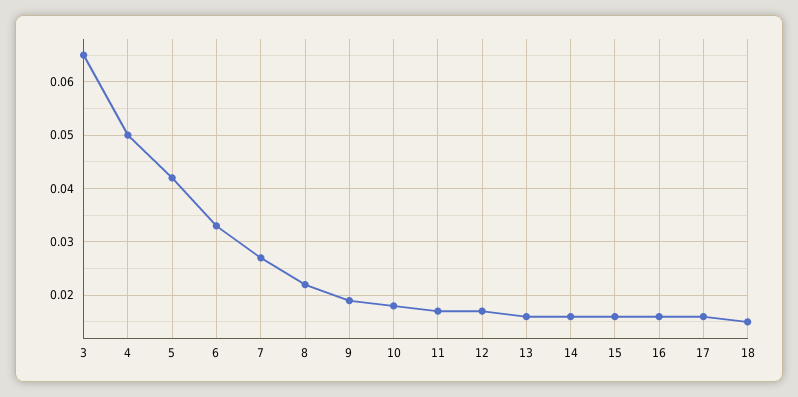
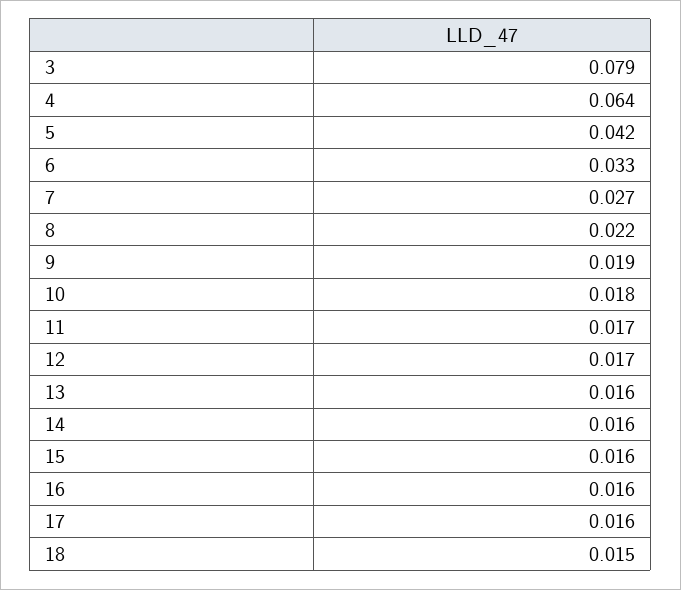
3: 0.065 -> 0.079
4: 0.05 -> 0.064

